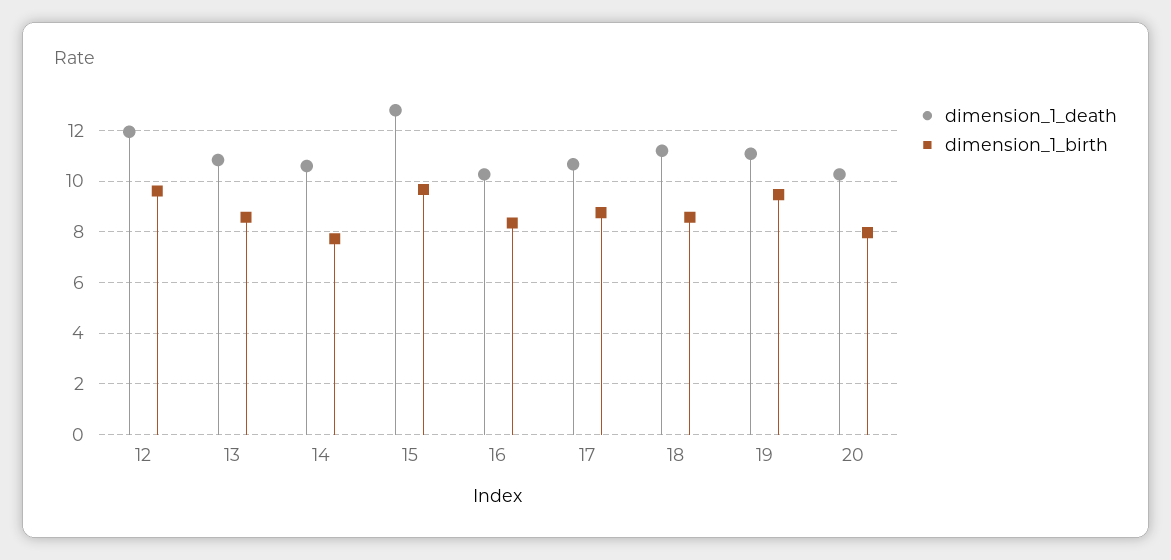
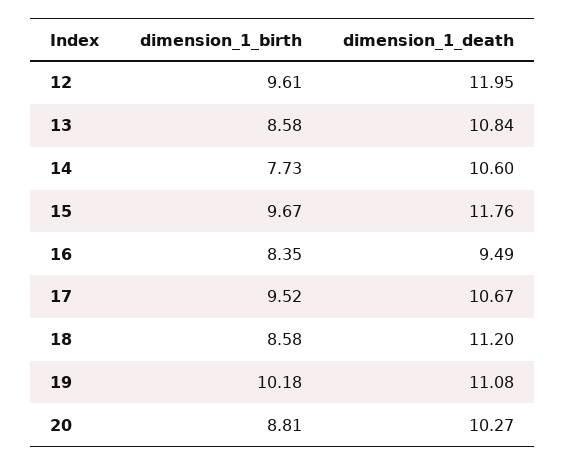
dimension_1_death, 15: 12.75 -> 11.76
dimension_1_death, 16: 10.25 -> 9.49
dimension_1_birth, 17: 8.75 -> 9.52
dimension_1_birth, 19: 9.5 -> 10.18
dimension_1_birth, 20: 8 -> 8.81

